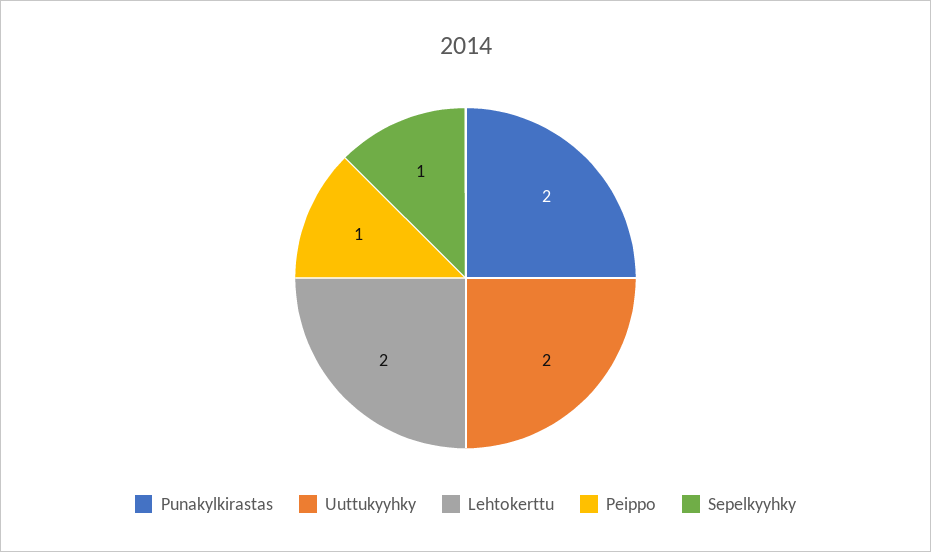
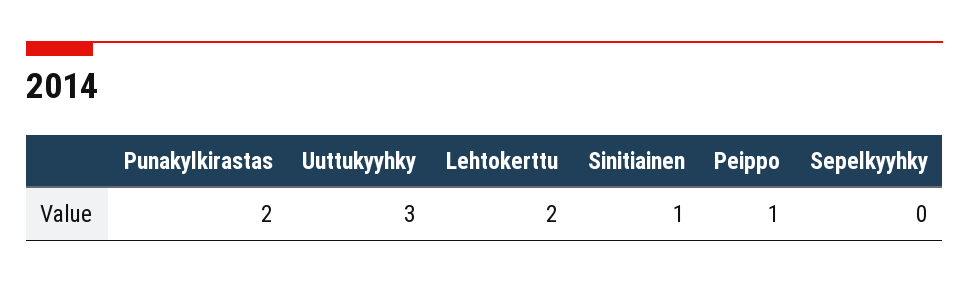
Uuttukyyhky: 2 -> 3
Sepelkyyhky: 1 -> 0
Sinitiainen: none -> 1

